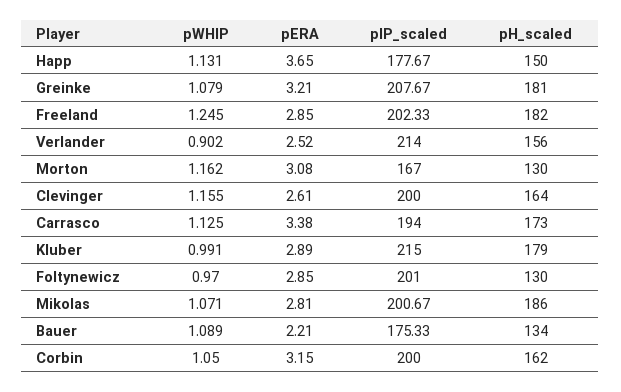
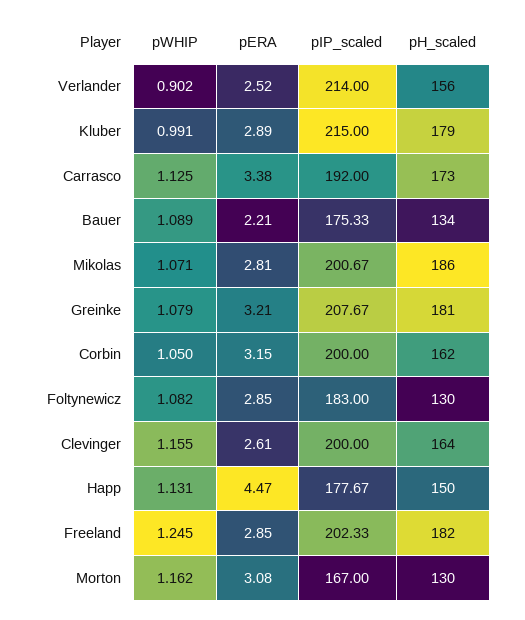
pERA, Happ: 3.65 -> 4.47
pIP_scaled, Carrasco: 194 -> 192
pWHIP, Foltynewicz: 0.97 -> 1.082
pIP_scaled, Foltynewicz: 201 -> 183

